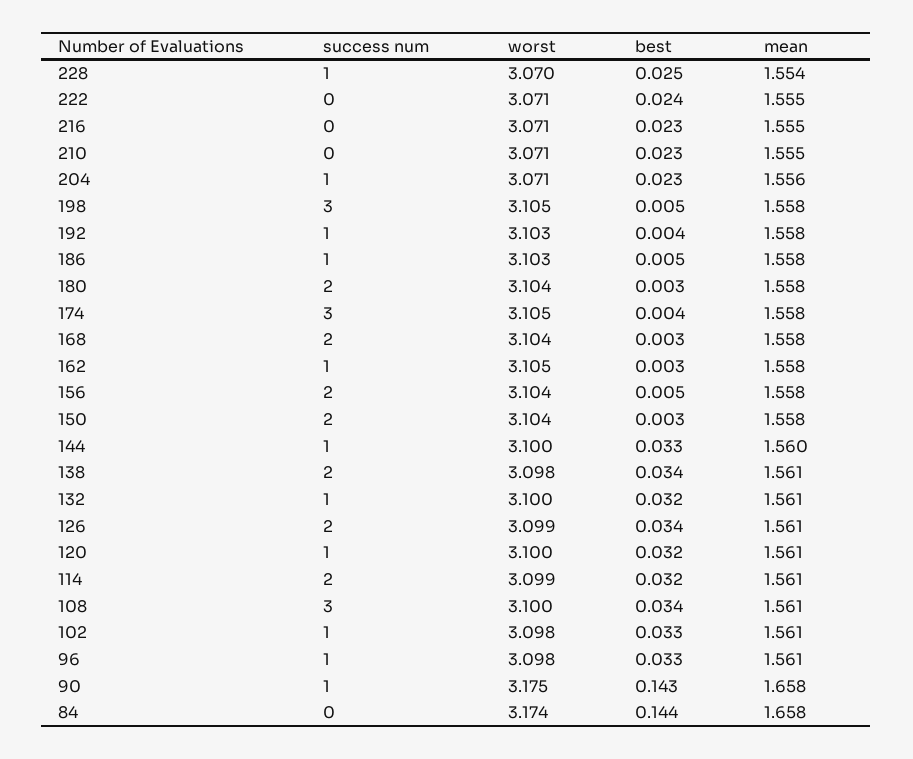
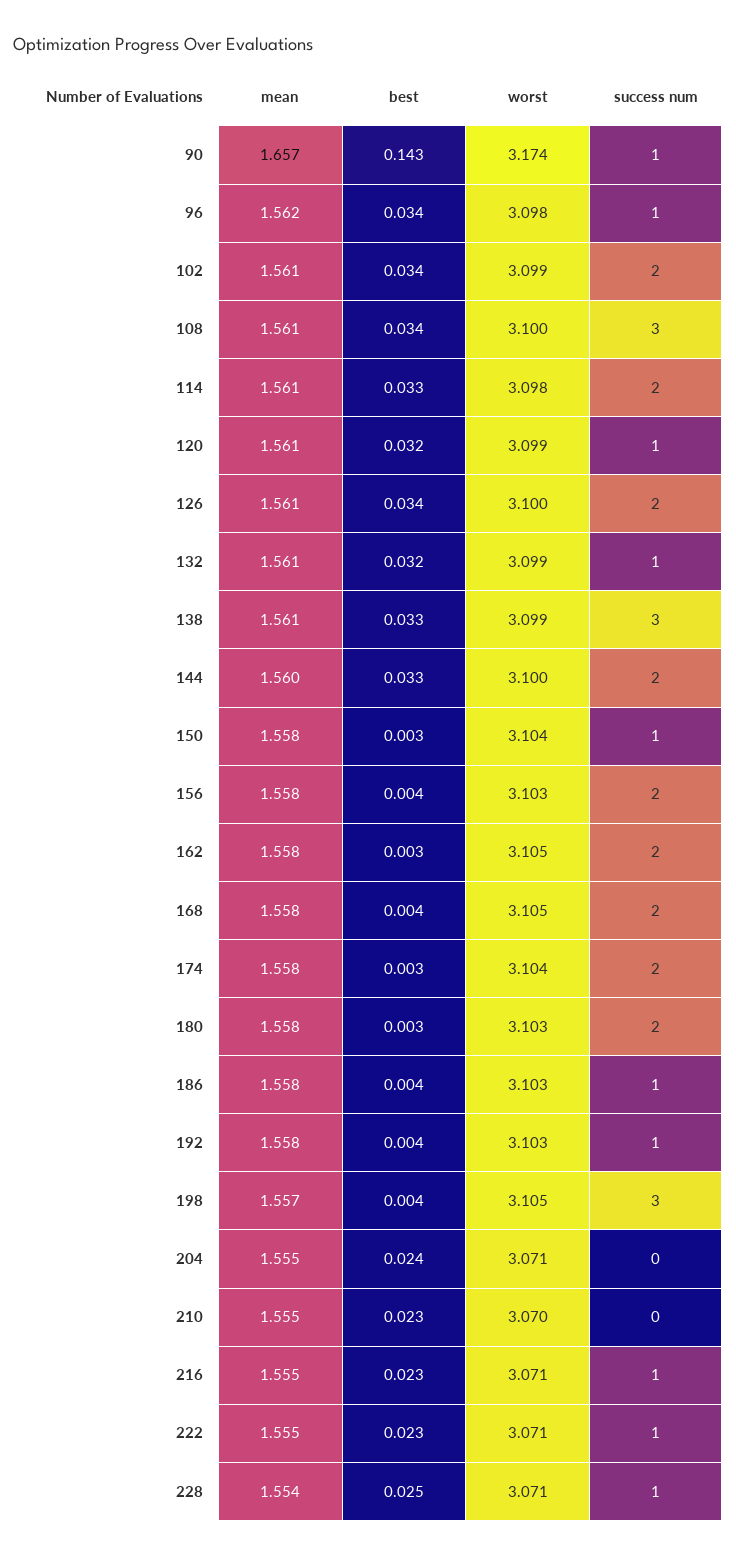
worst, 228: 3.07 -> 3.071
success num, 222: 0 -> 1
best, 222: 0.024 -> 0.023
success num, 216: 0 -> 1
worst, 210: 3.071 -> 3.07
success num, 204: 1 -> 0
best, 204: 0.023 -> 0.024
mean, 204: 1.556 -> 1.555
best, 198: 0.005 -> 0.004
mean, 198: 1.558 -> 1.557
best, 186: 0.005 -> 0.004
worst, 180: 3.104 -> 3.103
success num, 174: 3 -> 2
worst, 174: 3.105 -> 3.104
best, 174: 0.004 -> 0.003
worst, 168: 3.104 -> 3.105
best, 168: 0.003 -> 0.004
success num, 162: 1 -> 2
worst, 156: 3.104 -> 3.103
best, 156: 0.005 -> 0.004
success num, 150: 2 -> 1
success num, 144: 1 -> 2
success num, 138: 2 -> 3
worst, 138: 3.098 -> 3.099
best, 138: 0.034 -> 0.033
worst, 132: 3.1 -> 3.099
worst, 126: 3.099 -> 3.1
worst, 120: 3.1 -> 3.099
worst, 114: 3.099 -> 3.098
best, 114: 0.032 -> 0.033
success num, 102: 1 -> 2
worst, 102: 3.098 -> 3.099
best, 102: 0.033 -> 0.034
best, 96: 0.033 -> 0.034
mean, 96: 1.561 -> 1.562
worst, 90: 3.175 -> 3.174
mean, 90: 1.658 -> 1.657
success num, 84: 0 -> none
worst, 84: 3.174 -> none
best, 84: 0.144 -> none
mean, 84: 1.658 -> none

